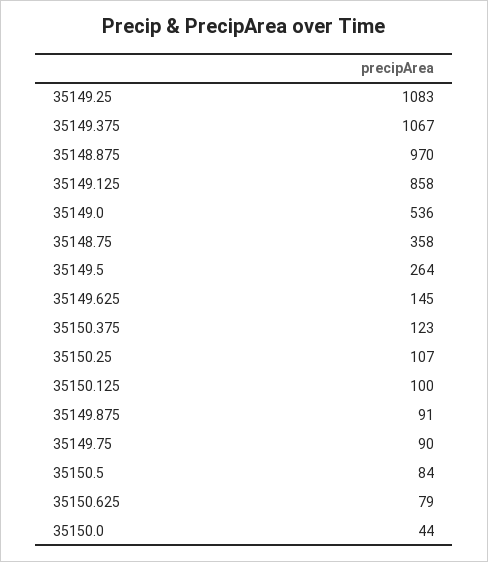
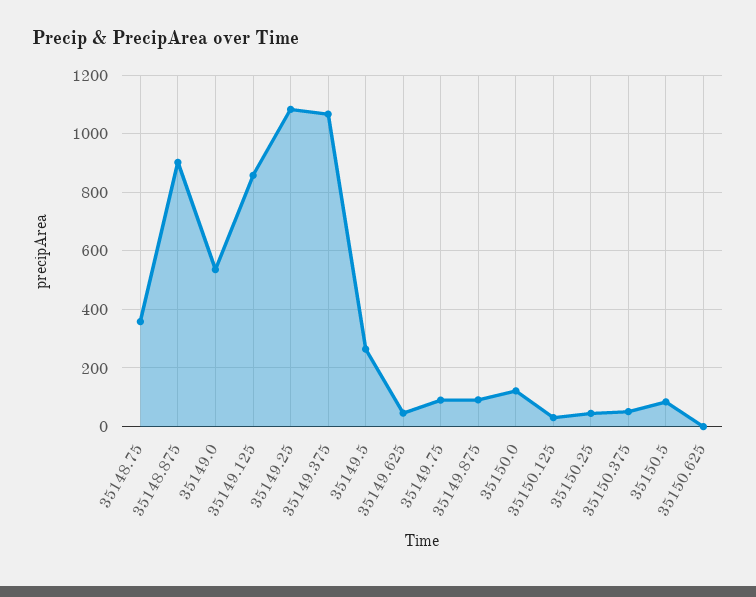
35148.875: 970 -> 900
35149.625: 145 -> 50
35150.375: 123 -> 50
35150.25: 107 -> 50
35150.125: 100 -> 25
35150.625: 79 -> 0
35150.0: 44 -> 125

